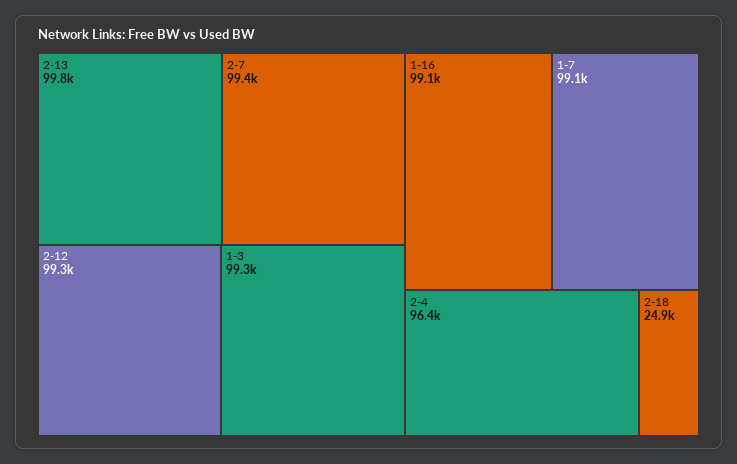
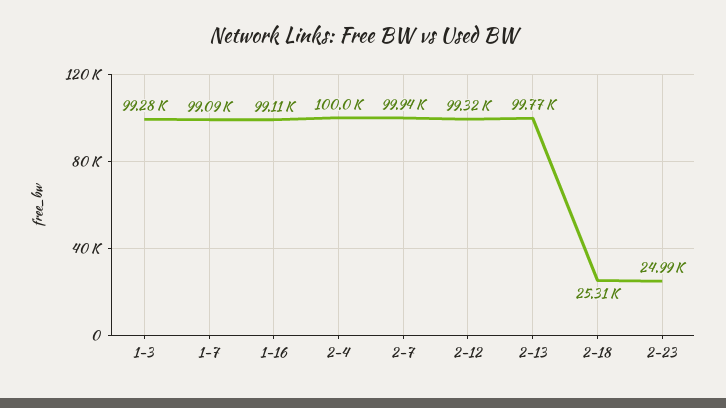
2-7: 99400 -> 99940
2-4: 96400 -> 100000
2-18: 24900 -> 25310
2-23: none -> 24990

